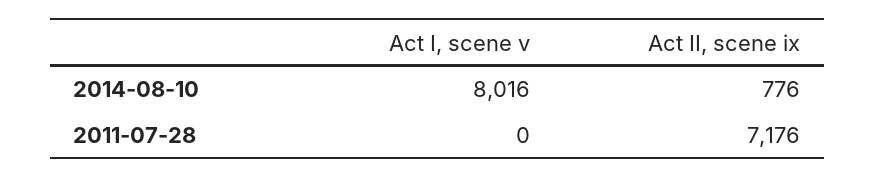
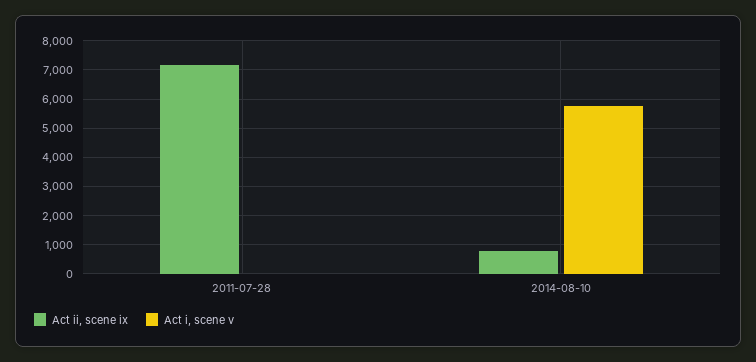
Act I, scene v, 2014-08-10: 8016 -> 5750

